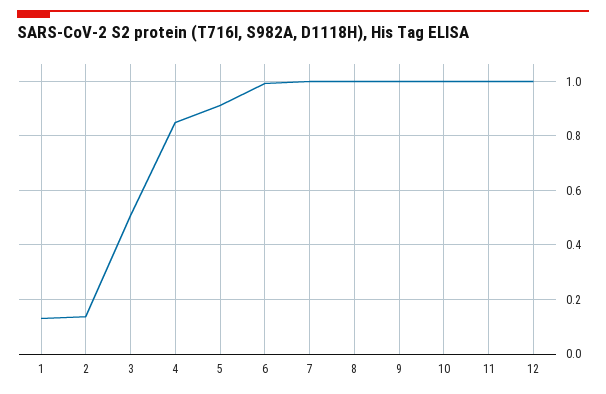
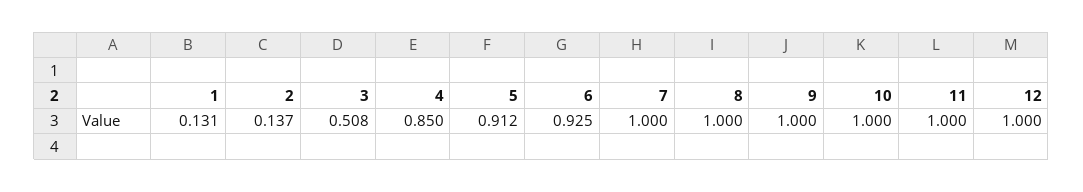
6: 1 -> 0.925

